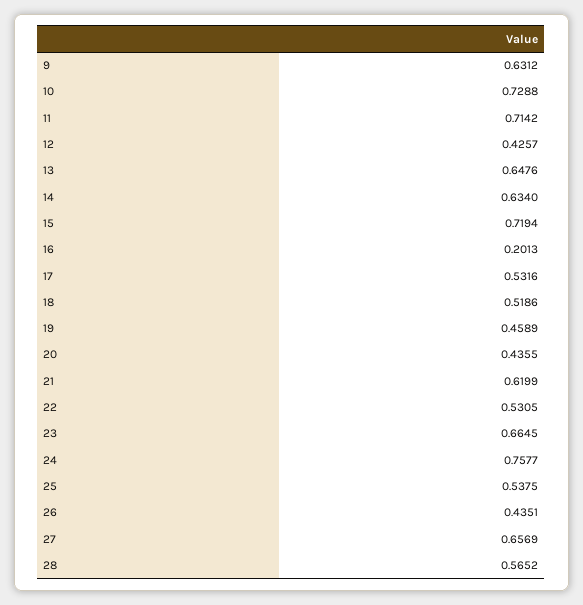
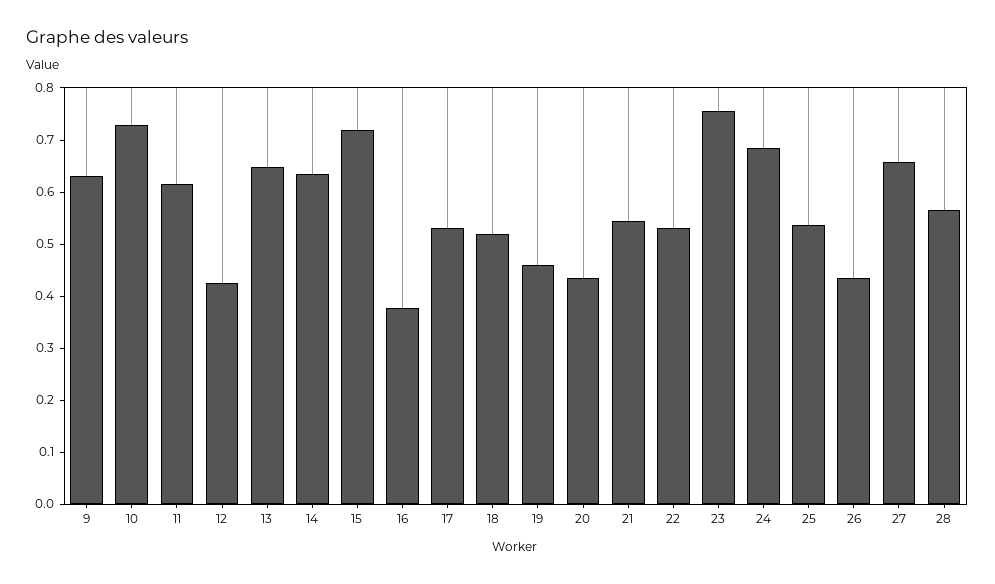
11: 0.7142 -> 0.62
16: 0.2013 -> 0.38
21: 0.6199 -> 0.54
23: 0.6645 -> 0.76
24: 0.7577 -> 0.68

